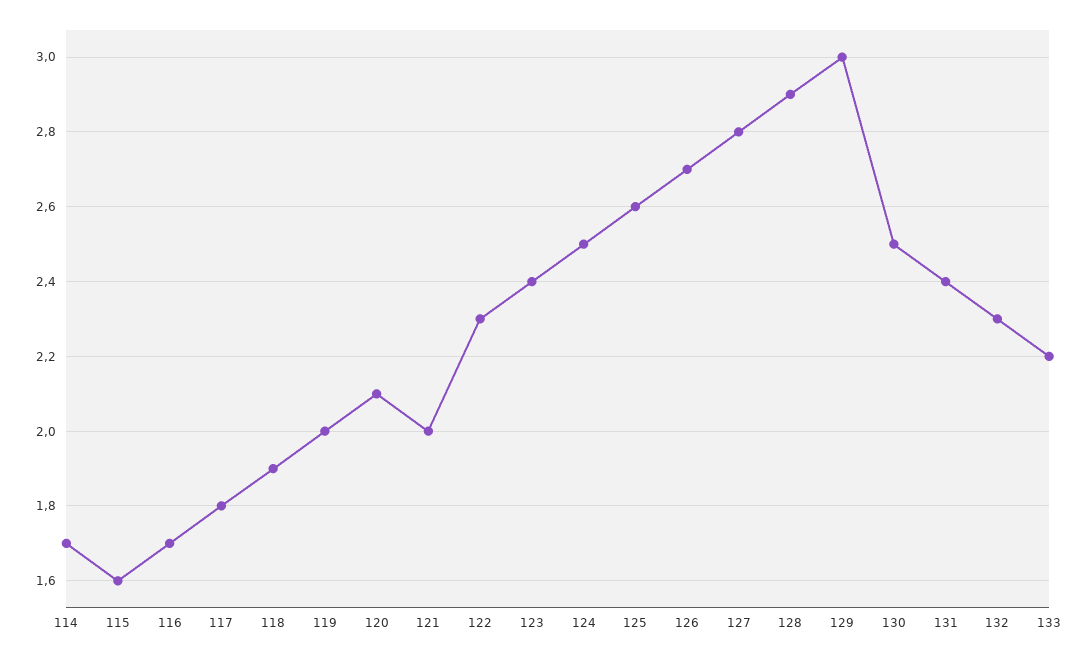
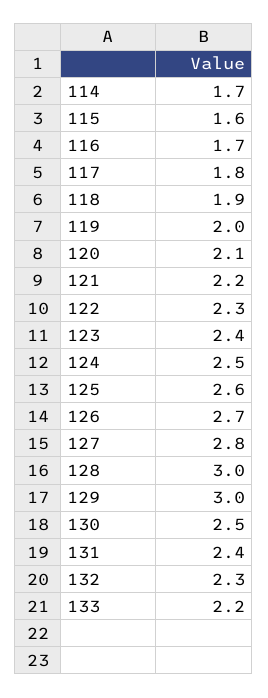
121: 2 -> 2.2
128: 2.9 -> 3

